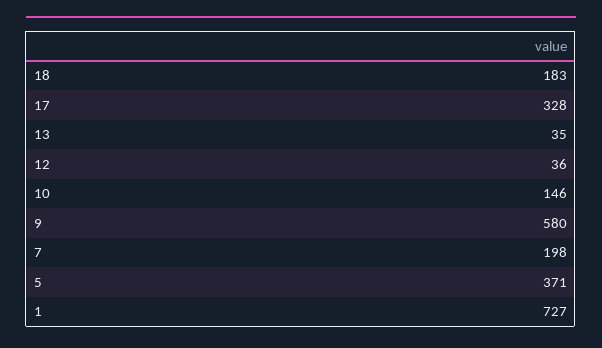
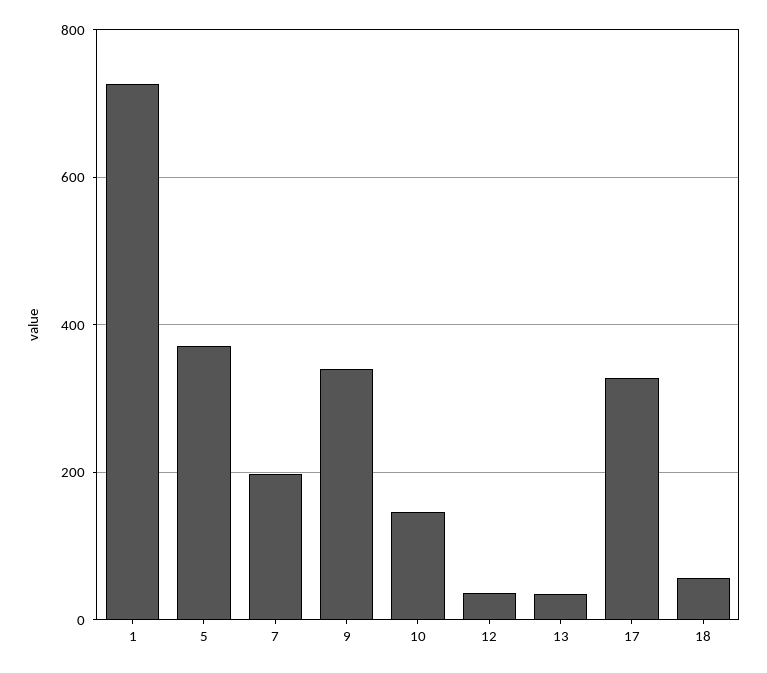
18: 183 -> 60
9: 580 -> 340

